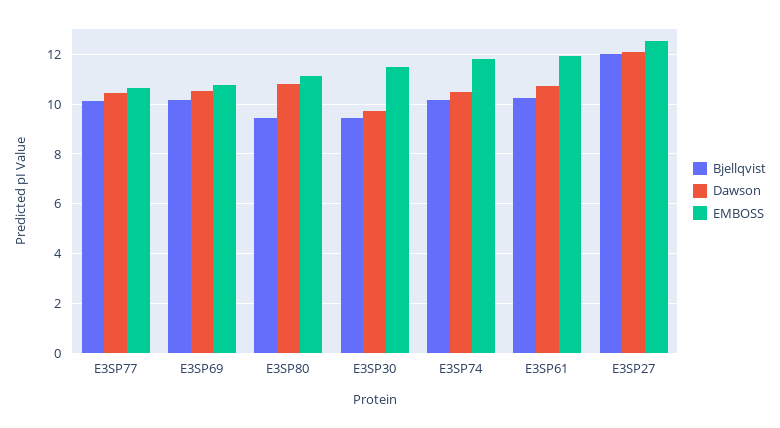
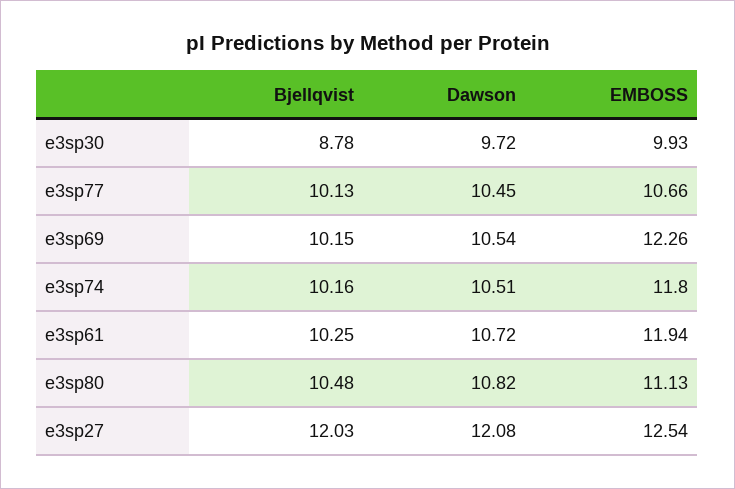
EMBOSS, E3SP69: 10.75 -> 12.26
Bjellqvist, E3SP80: 9.5 -> 10.48
Bjellqvist, E3SP30: 9.5 -> 8.78
EMBOSS, E3SP30: 11.5 -> 9.93

